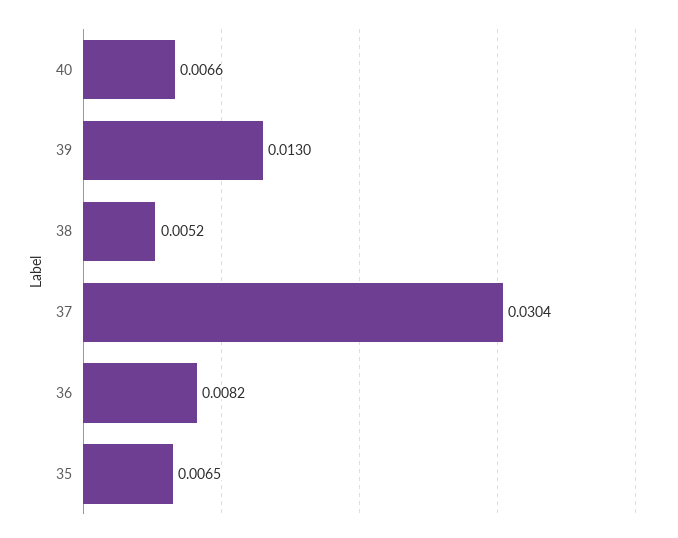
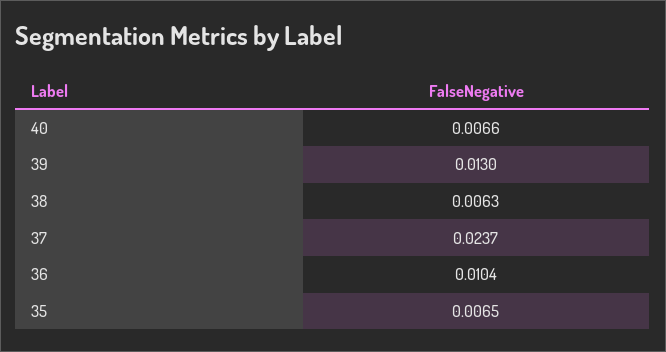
38: 0.0052 -> 0.0063
37: 0.0304 -> 0.0237
36: 0.0082 -> 0.0104

